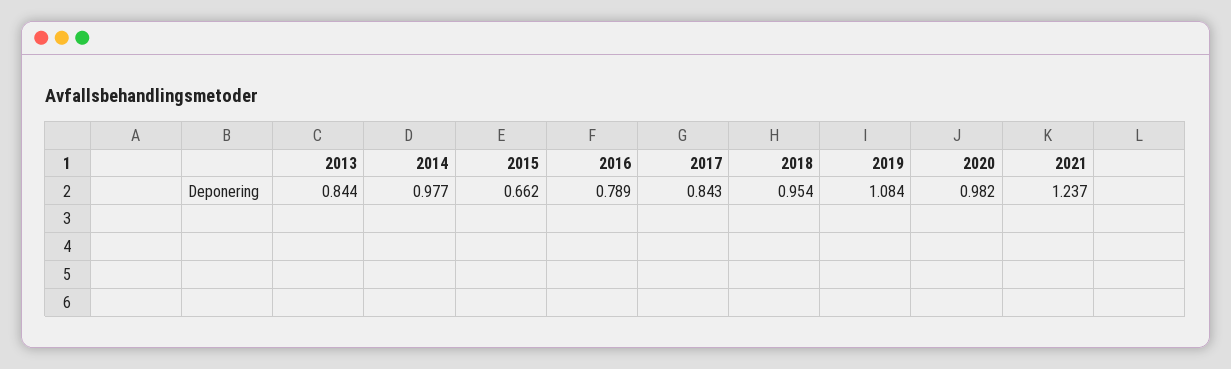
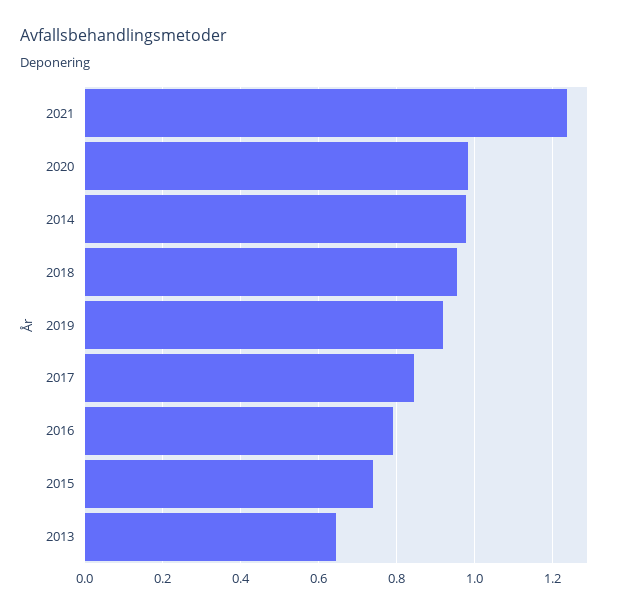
2013: 0.844 -> 0.64
2015: 0.662 -> 0.74
2019: 1.084 -> 0.92

